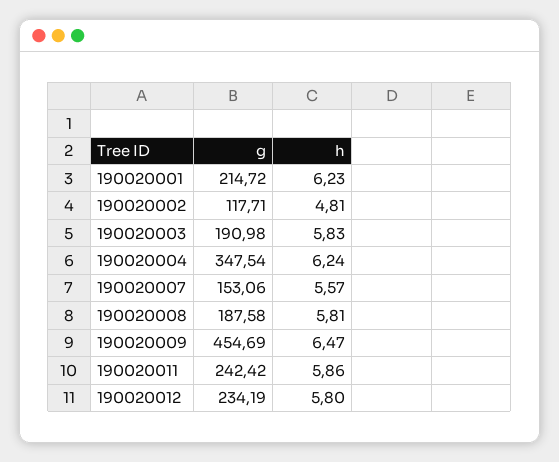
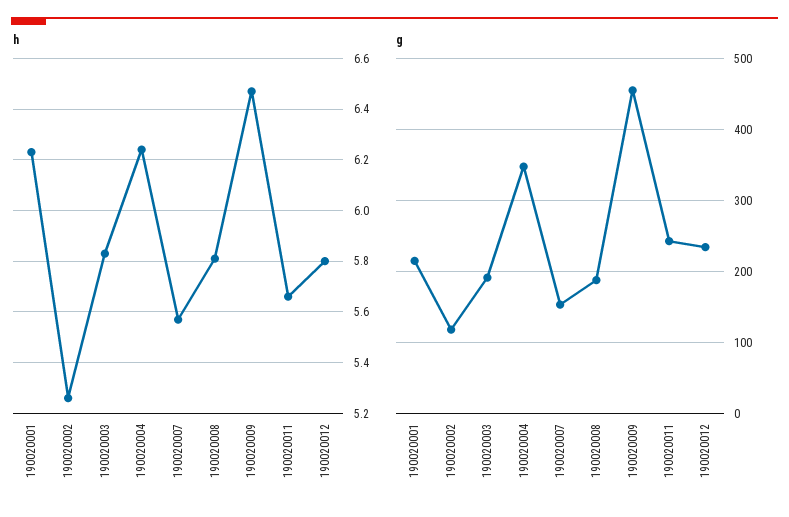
h, 190020002: 4.81 -> 5.25
h, 190020011: 5.86 -> 5.65

